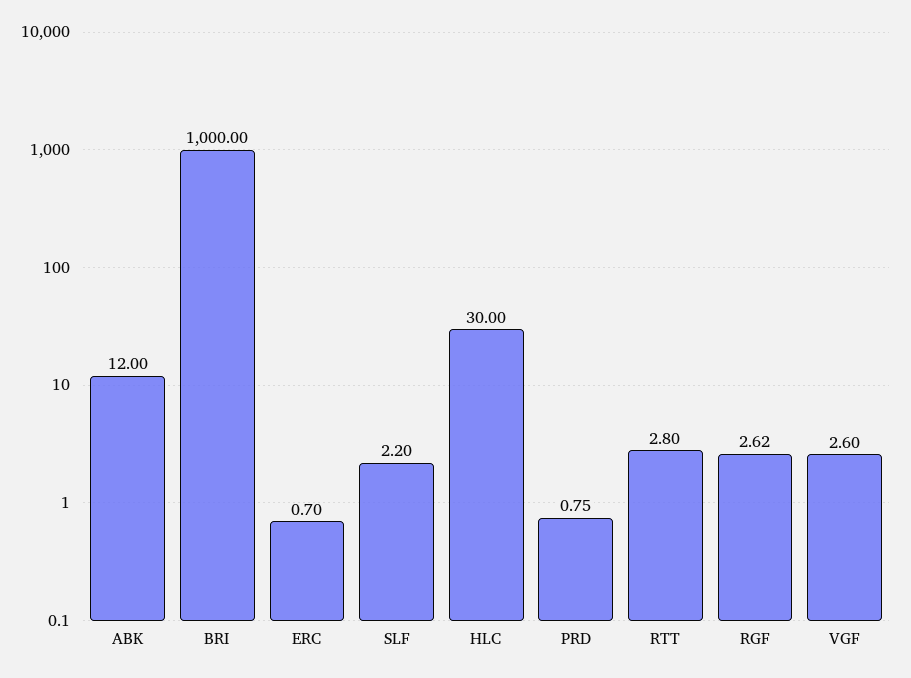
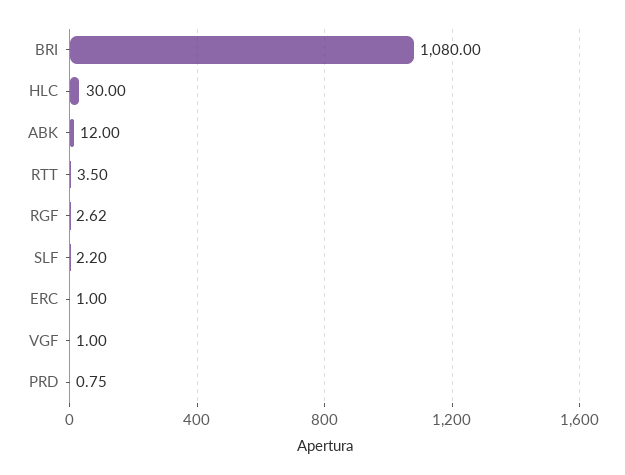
BRI: 1000 -> 1080
ERC: 0.7 -> 1
RTT: 2.8 -> 3.5
VGF: 2.6 -> 1

